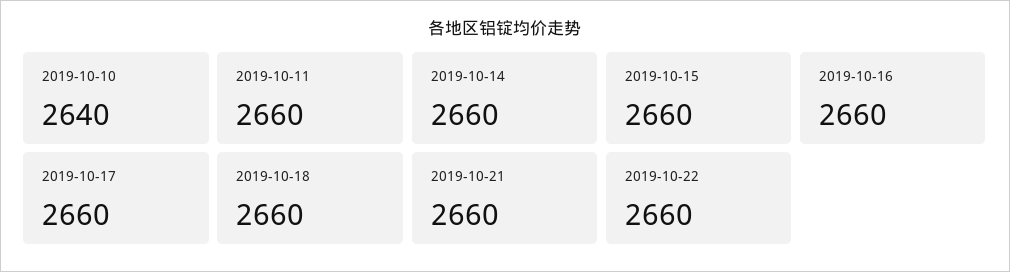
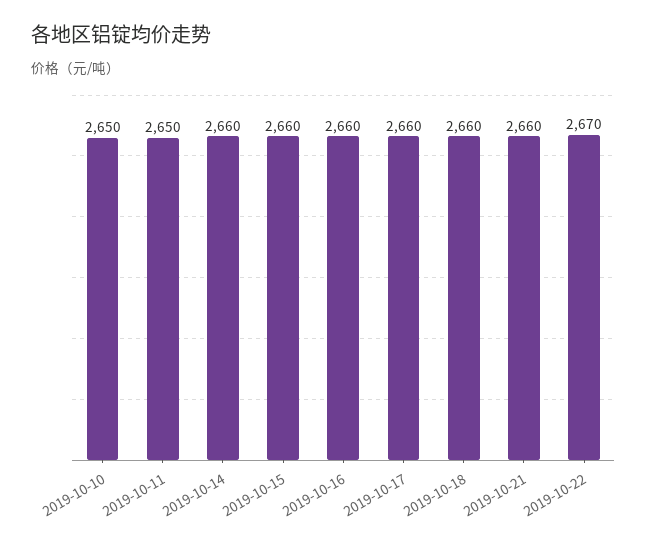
2019-10-10: 2640 -> 2650
2019-10-11: 2660 -> 2650
2019-10-22: 2660 -> 2670

